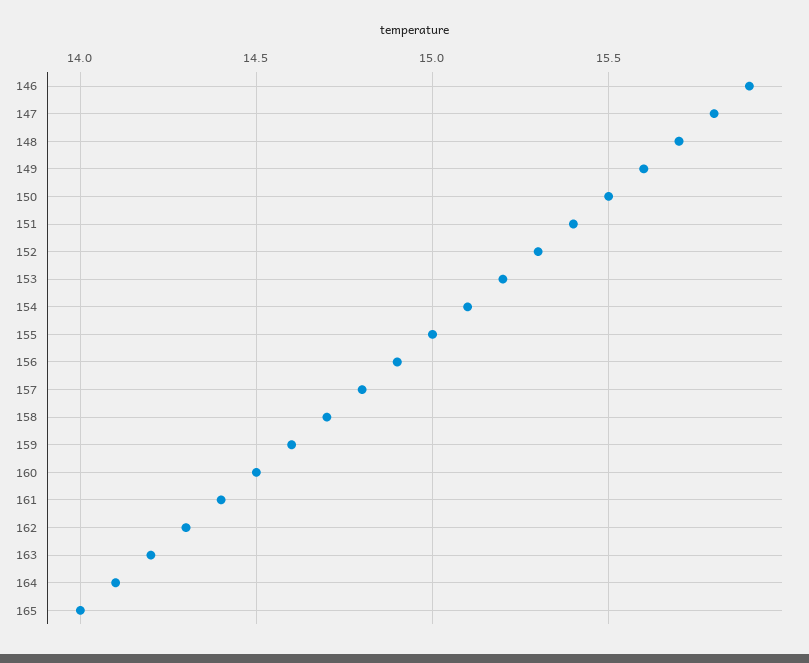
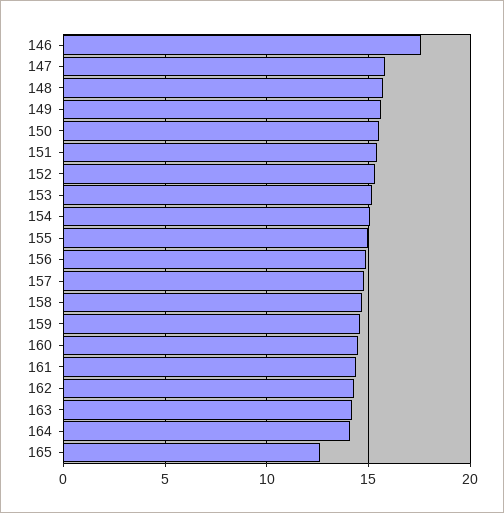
146: 15.9 -> 17.5
165: 14 -> 12.5

